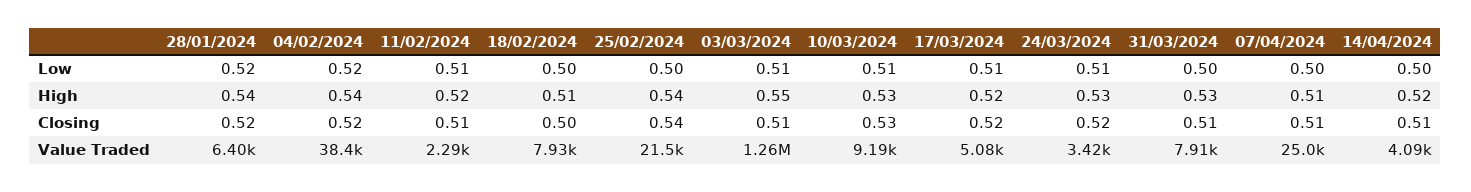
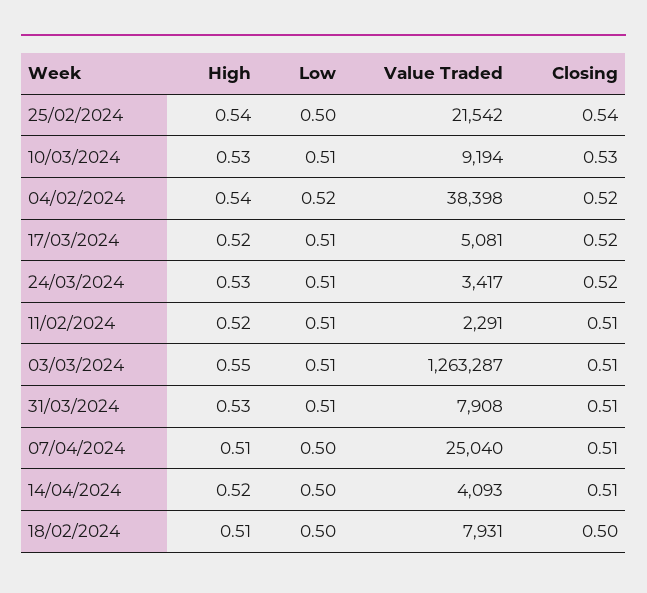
28/01/2024, Low: 0.52 -> none
31/03/2024, Low: 0.5 -> 0.51
28/01/2024, High: 0.54 -> none
28/01/2024, Closing: 0.52 -> none
28/01/2024, Value Traded: 6400 -> none

